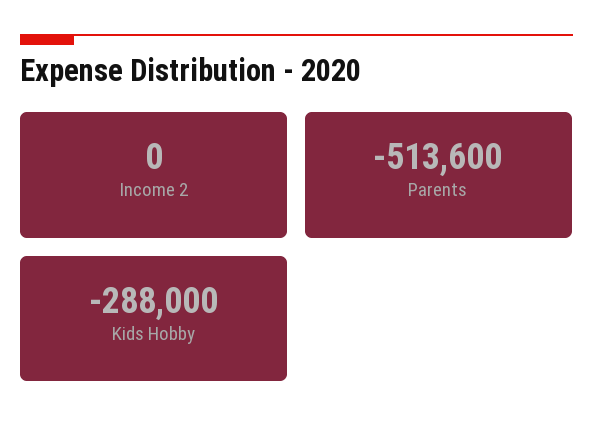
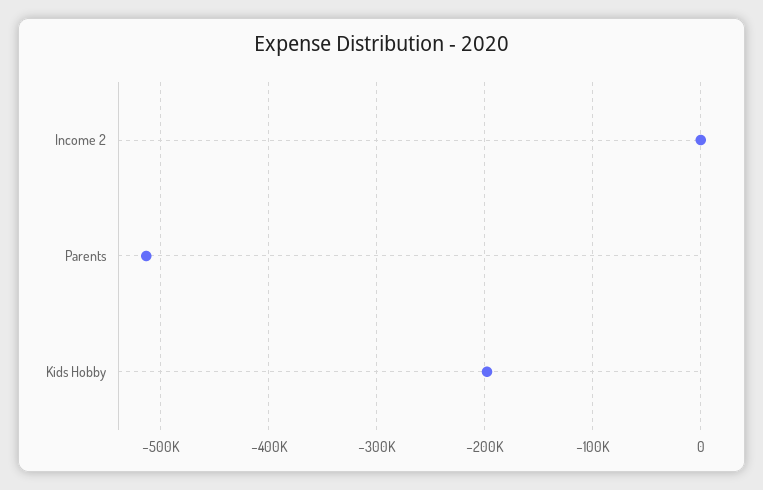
Kids Hobby: -288000 -> -200000

